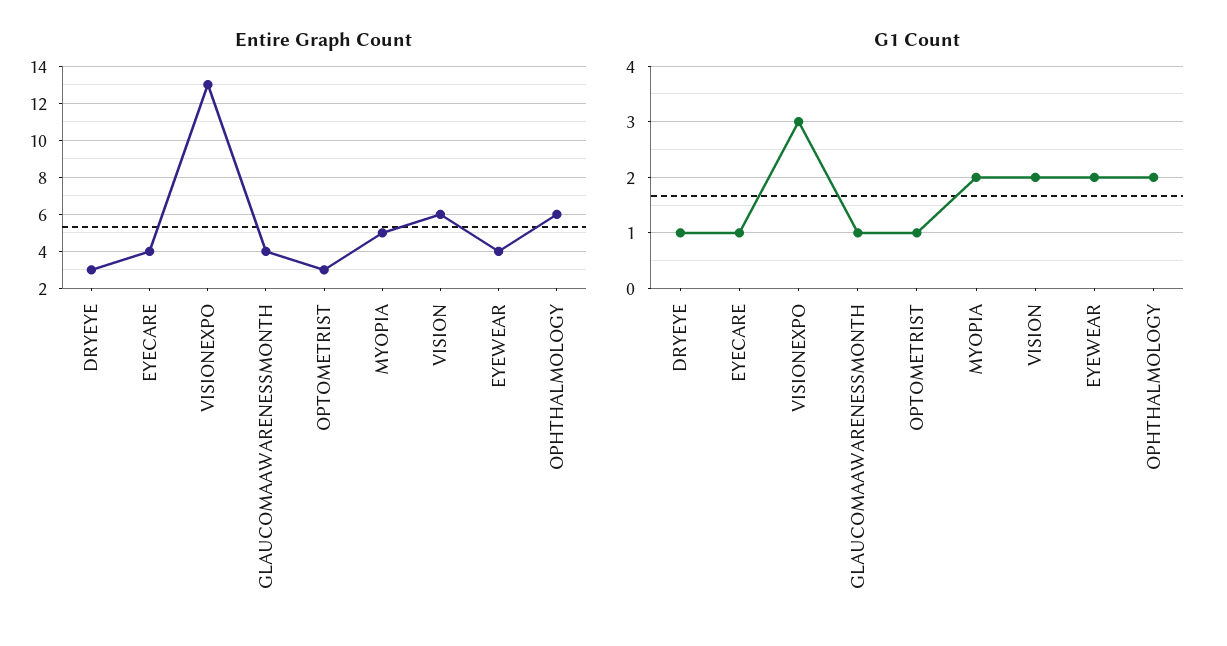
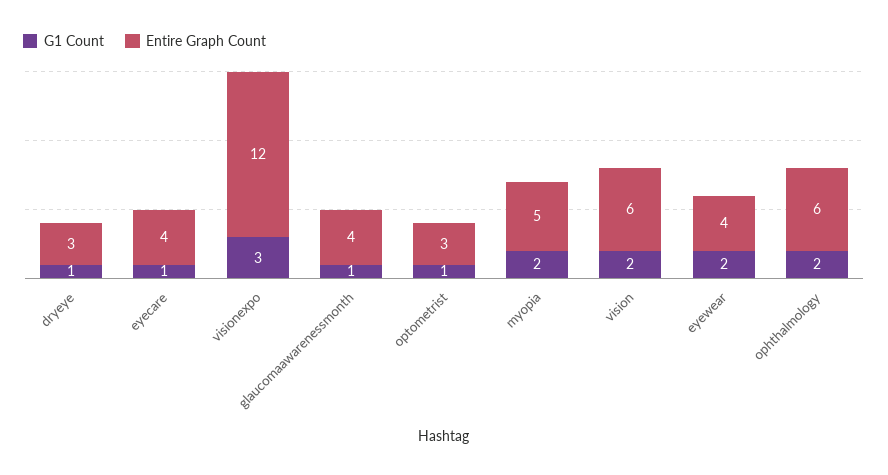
Entire Graph Count, VISIONEXPO: 13 -> 12

